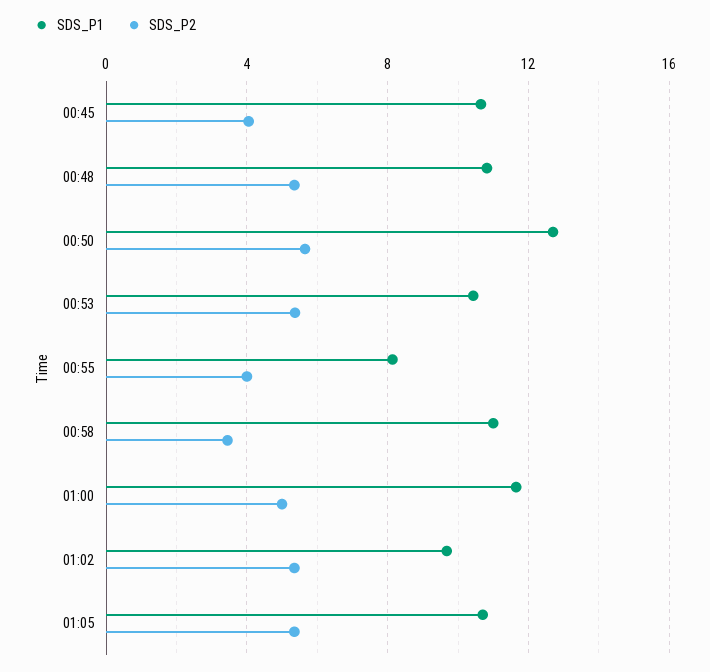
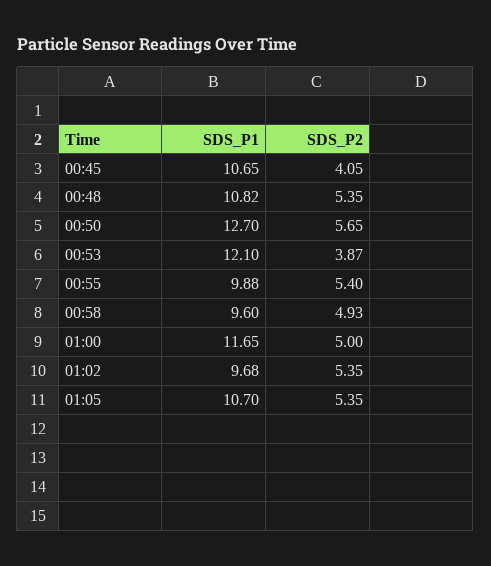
SDS_P1, 00:53: 10.5 -> 12.1
SDS_P2, 00:53: 5.5 -> 3.87
SDS_P1, 00:55: 8 -> 9.88
SDS_P2, 00:55: 4 -> 5.4
SDS_P1, 00:58: 11 -> 9.6
SDS_P2, 00:58: 3.5 -> 4.93

